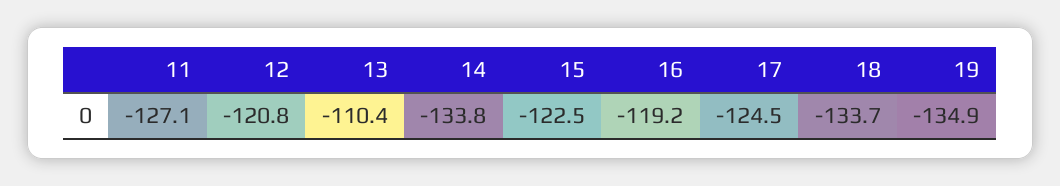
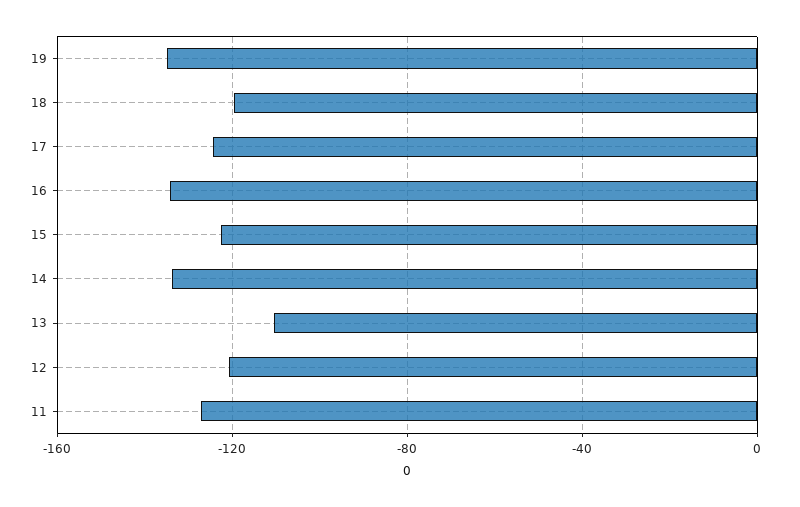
16: -119.2 -> -135
18: -133.7 -> -120

